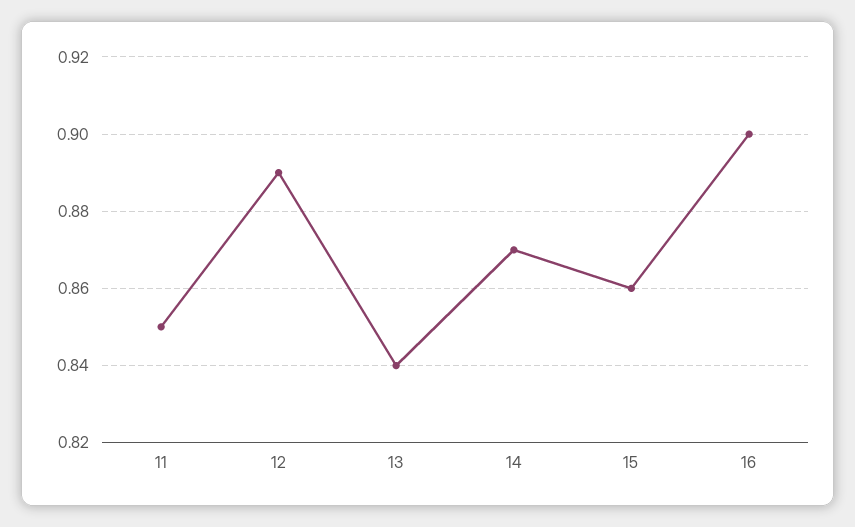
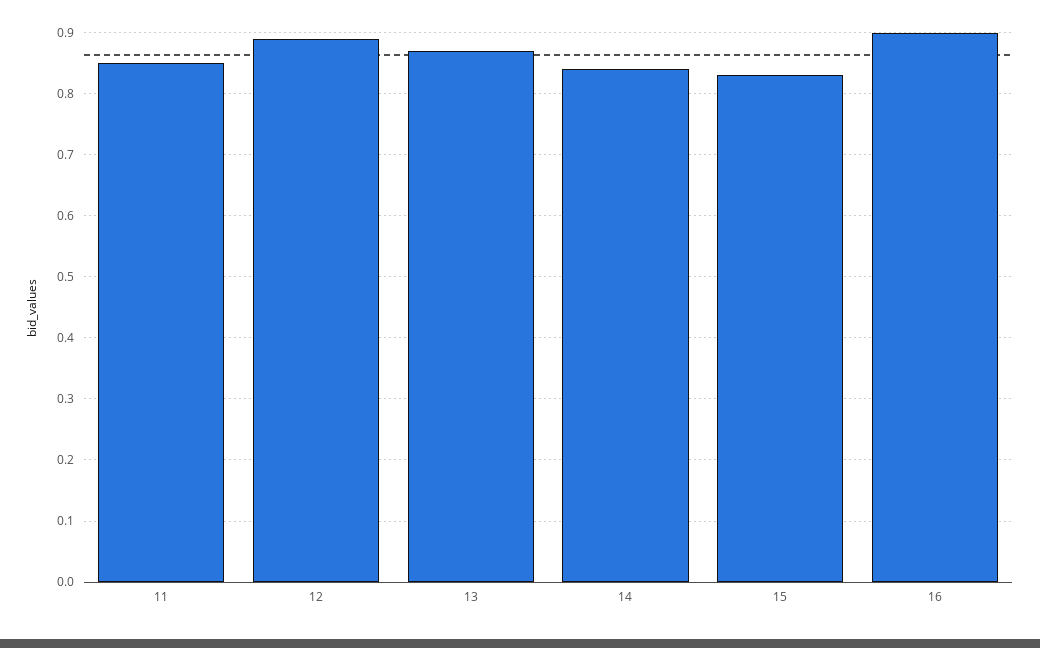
13: 0.84 -> 0.87
14: 0.87 -> 0.84
15: 0.86 -> 0.83

